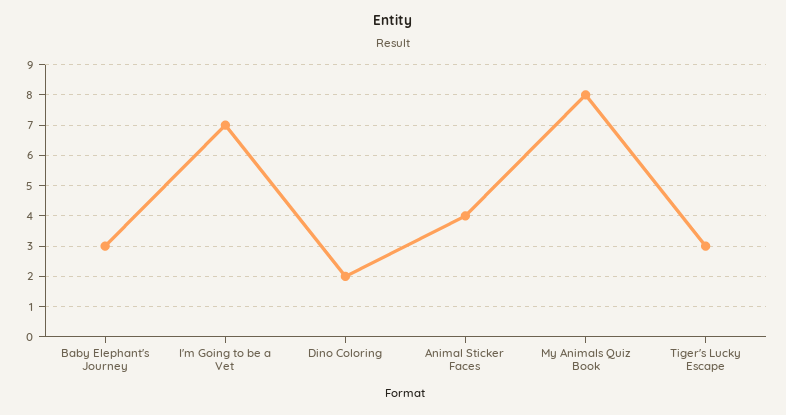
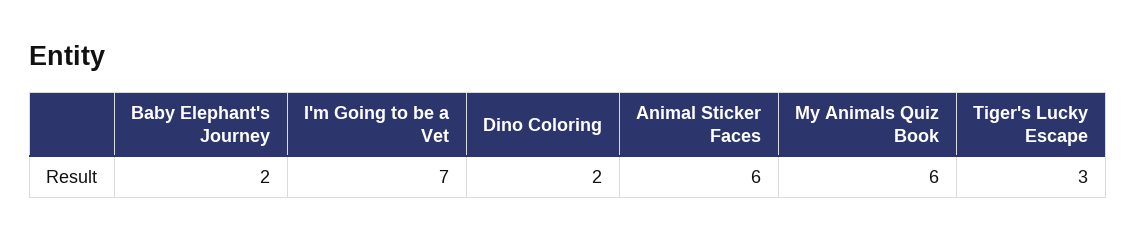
Baby Elephant's Journey: 3 -> 2
Animal Sticker Faces: 4 -> 6
My Animals Quiz Book: 8 -> 6

